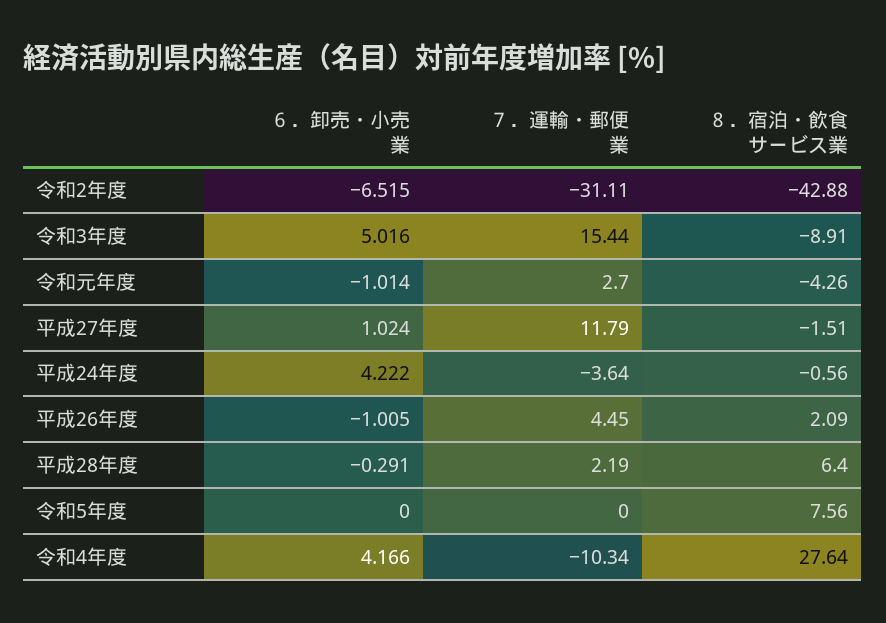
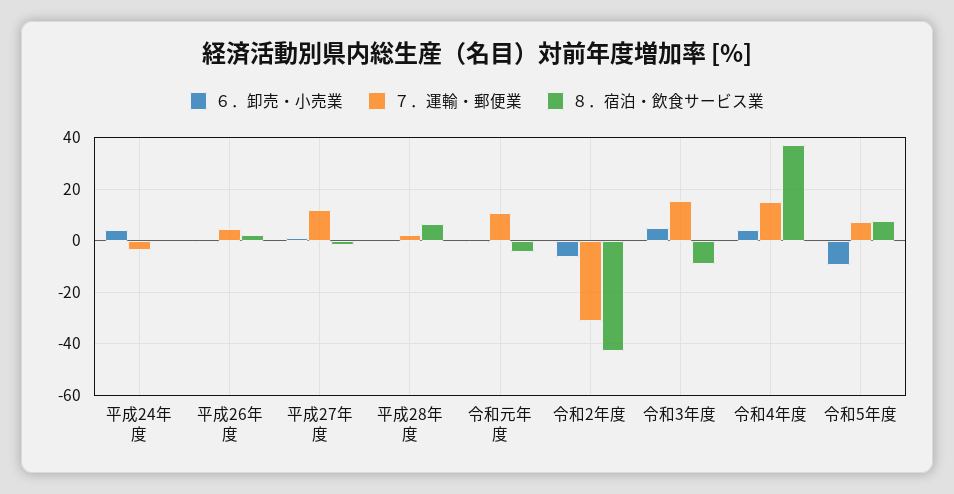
７．運輸・郵便業, 令和元年度: 2.7 -> 10
６．卸売・小売業, 令和5年度: 0 -> -10
７．運輸・郵便業, 令和5年度: 0 -> 7.5
７．運輸・郵便業, 令和4年度: -10.34 -> 15
８．宿泊・飲食サービス業, 令和4年度: 27.64 -> 37.5

